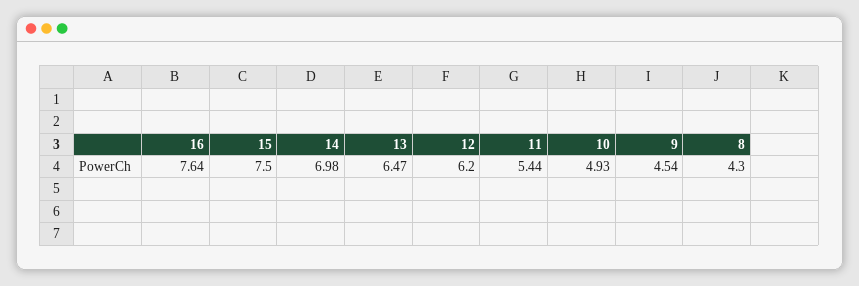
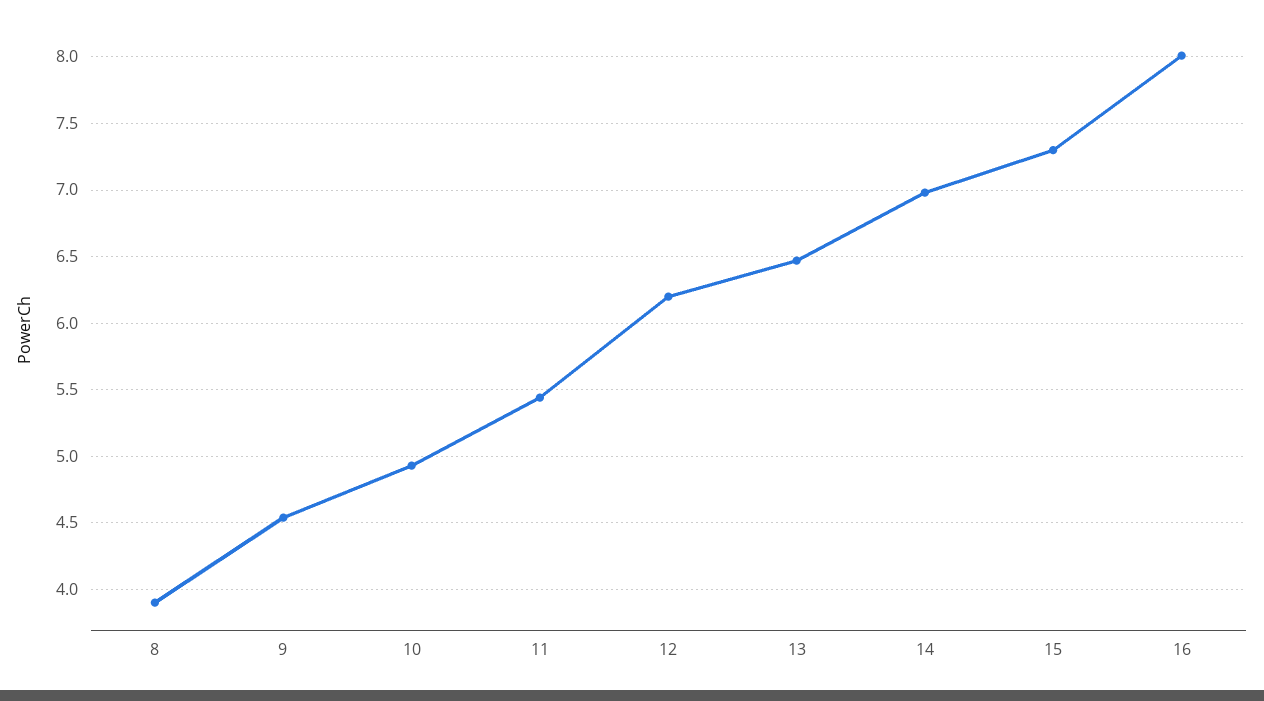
16: 7.64 -> 8
15: 7.5 -> 7.3
8: 4.3 -> 3.9

